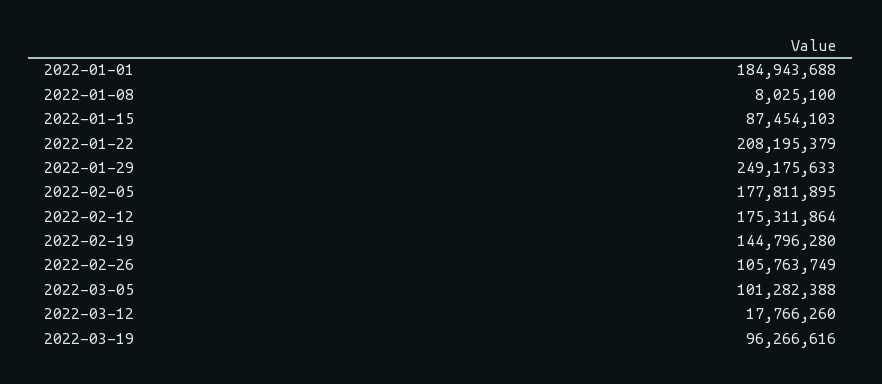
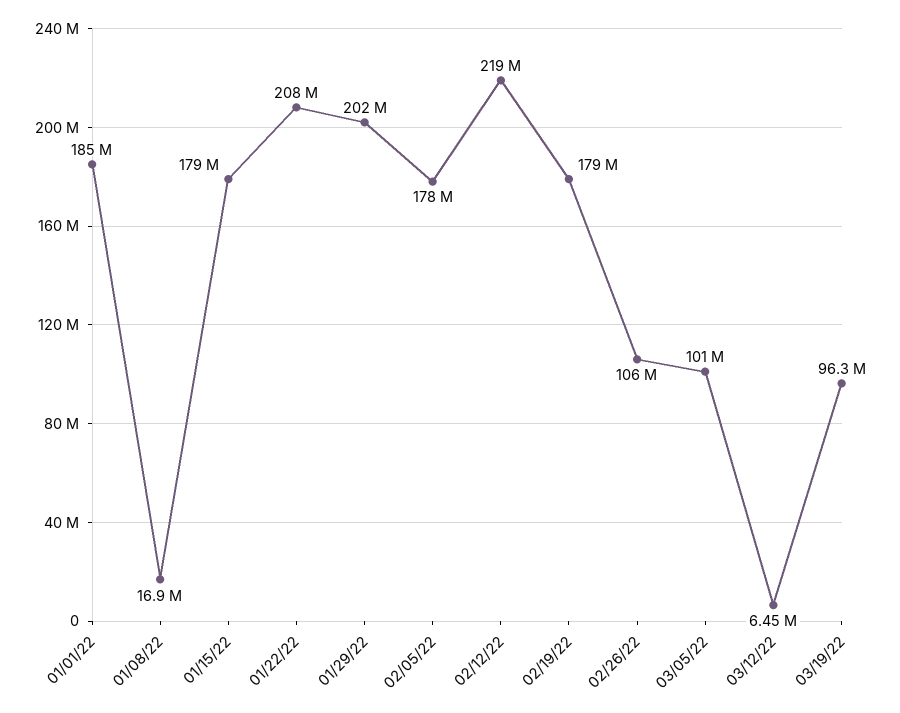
2022-01-08: 8025100 -> 16900000
2022-01-15: 87454103 -> 179000000
2022-01-29: 249175633 -> 202000000
2022-02-12: 175311864 -> 219000000
2022-02-19: 144796280 -> 179000000
2022-03-12: 17766260 -> 6450000

